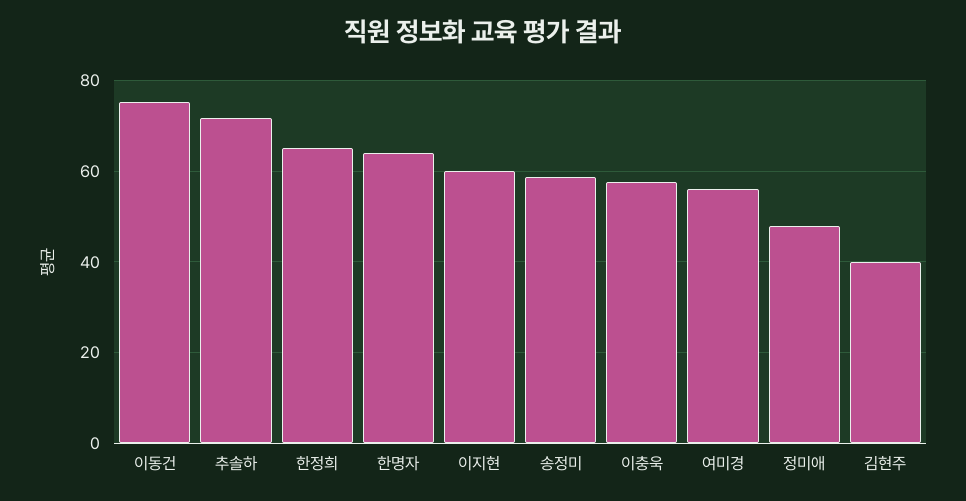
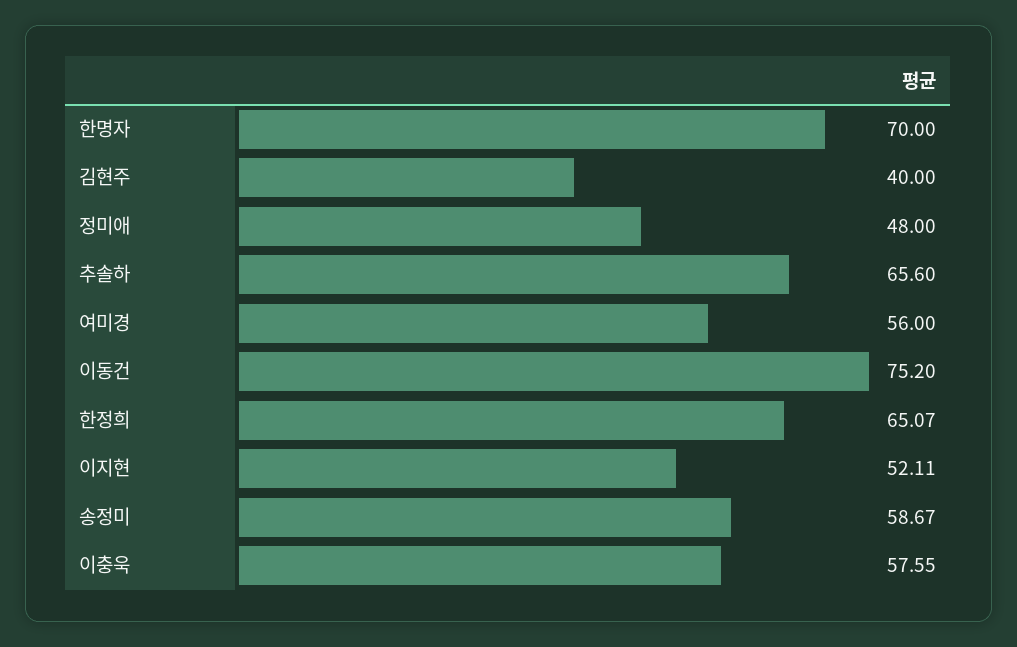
추솔하: 72 -> 65.6
한명자: 64 -> 70
이지현: 60 -> 52.11

